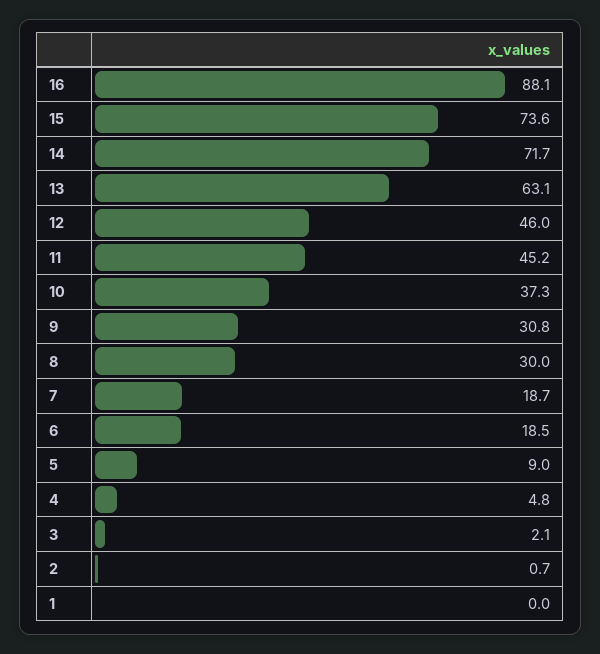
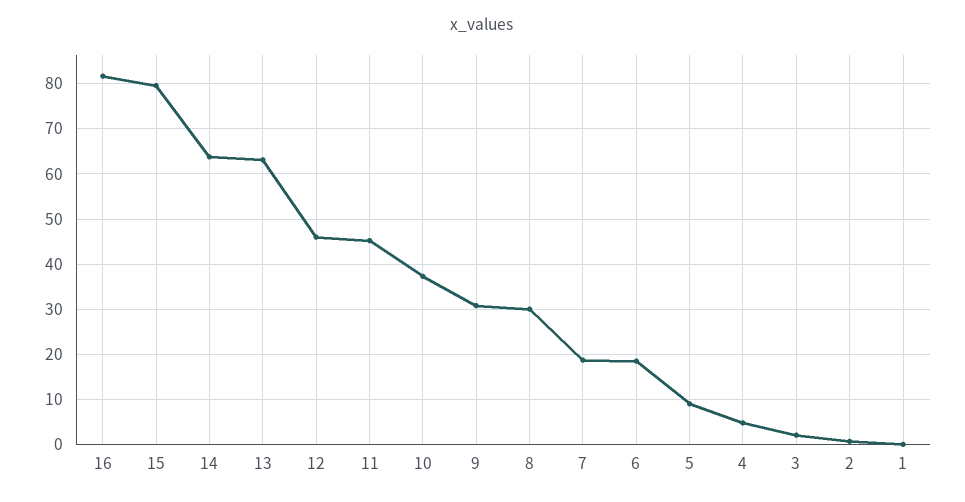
16: 88.1 -> 82
15: 73.6 -> 80
14: 71.7 -> 64

